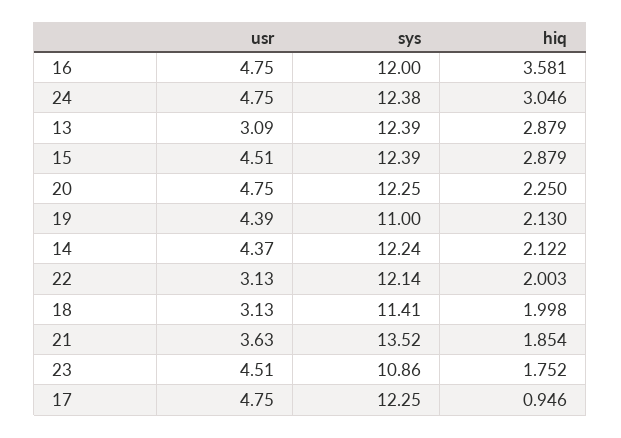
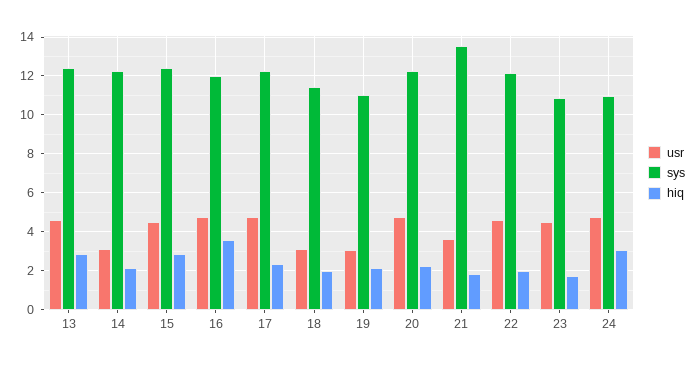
sys, 24: 12.38 -> 11
usr, 13: 3.09 -> 4.5
usr, 19: 4.39 -> 3
usr, 14: 4.37 -> 3
usr, 22: 3.13 -> 4.5
hiq, 17: 0.946 -> 2.5

